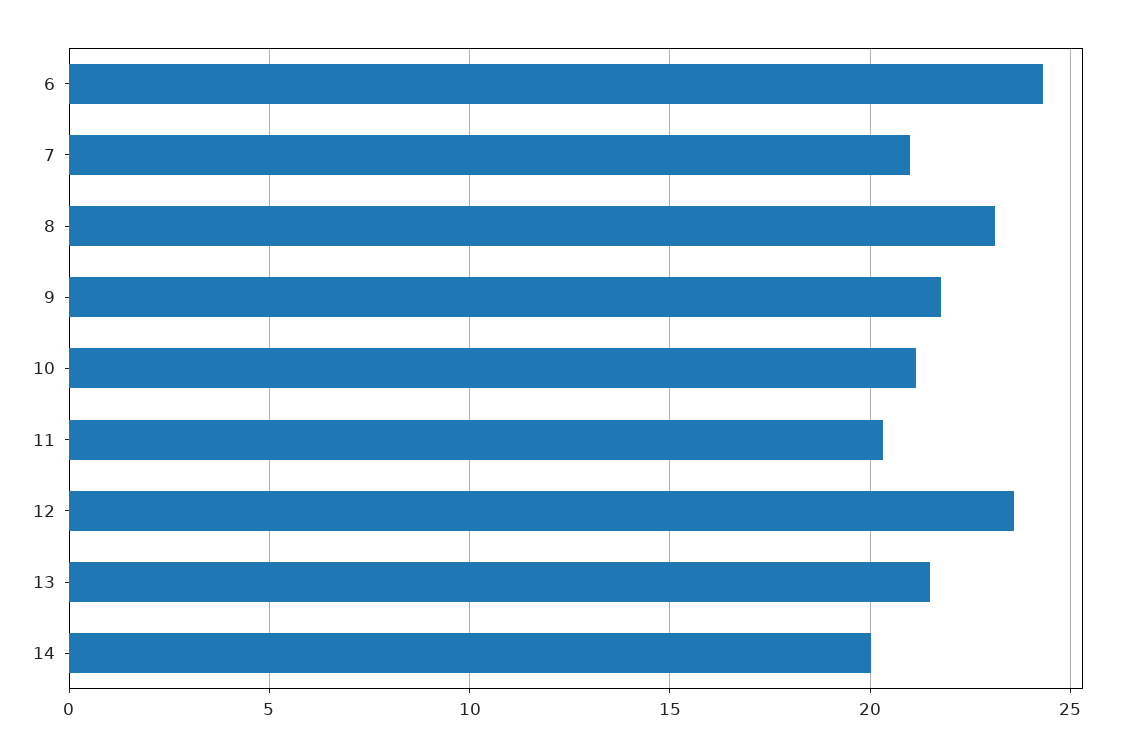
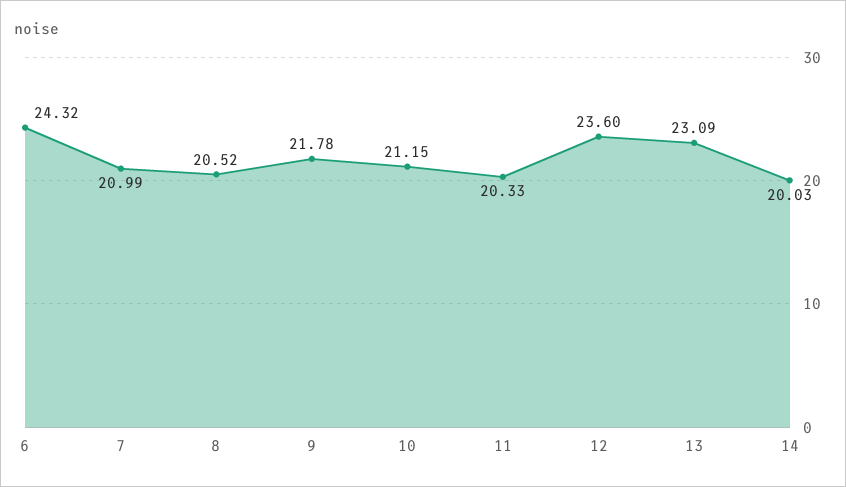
8: 23 -> 20.52
13: 21.5 -> 23.09

